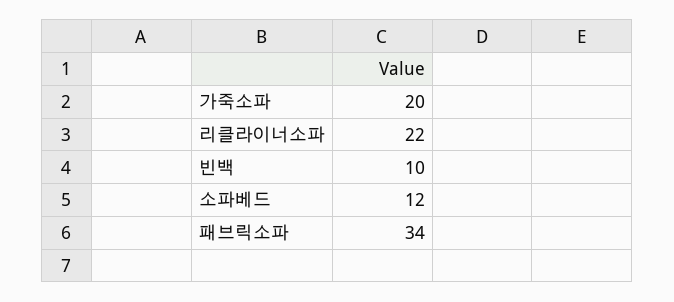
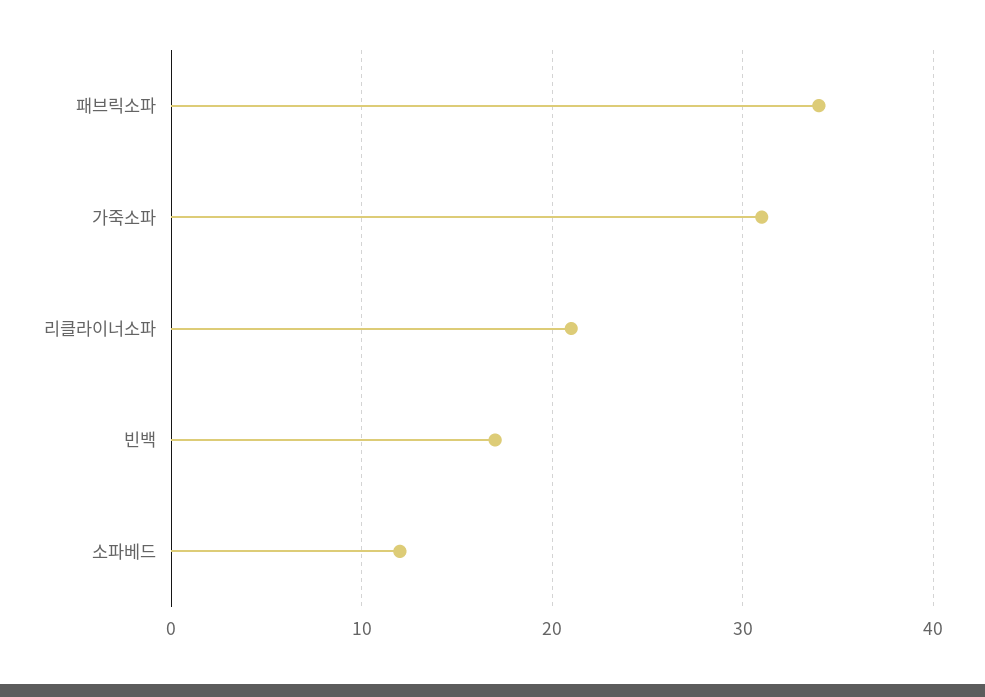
가죽소파: 20 -> 31
리클라이너소파: 22 -> 21
빈백: 10 -> 17

